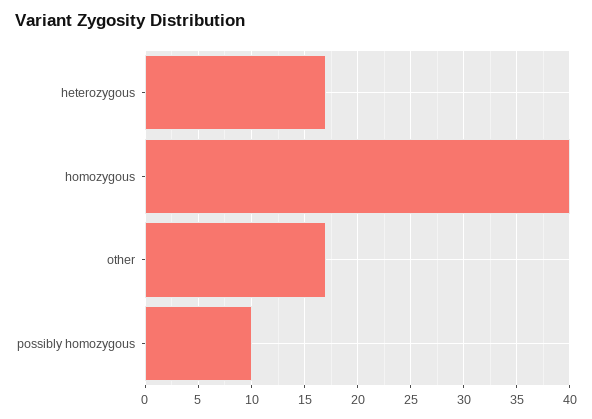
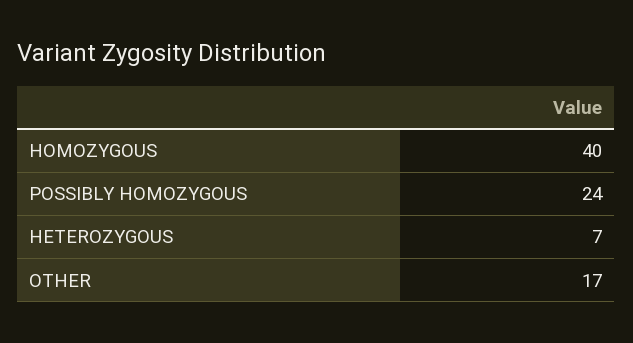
heterozygous: 17 -> 7
possibly homozygous: 10 -> 24

